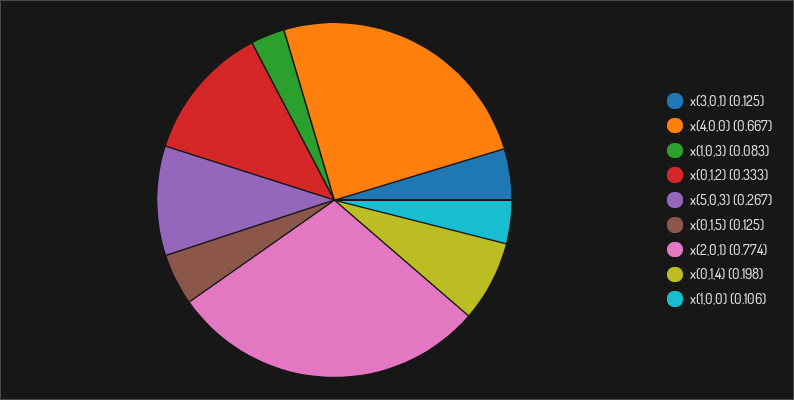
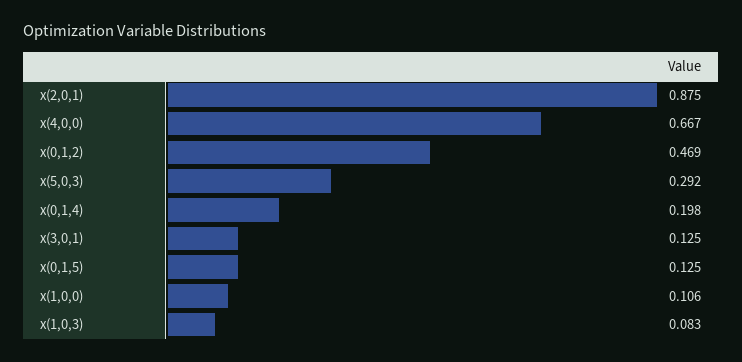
x(0,1,2): 0.333 -> 0.469
x(5,0,3): 0.267 -> 0.292
x(2,0,1): 0.774 -> 0.875

